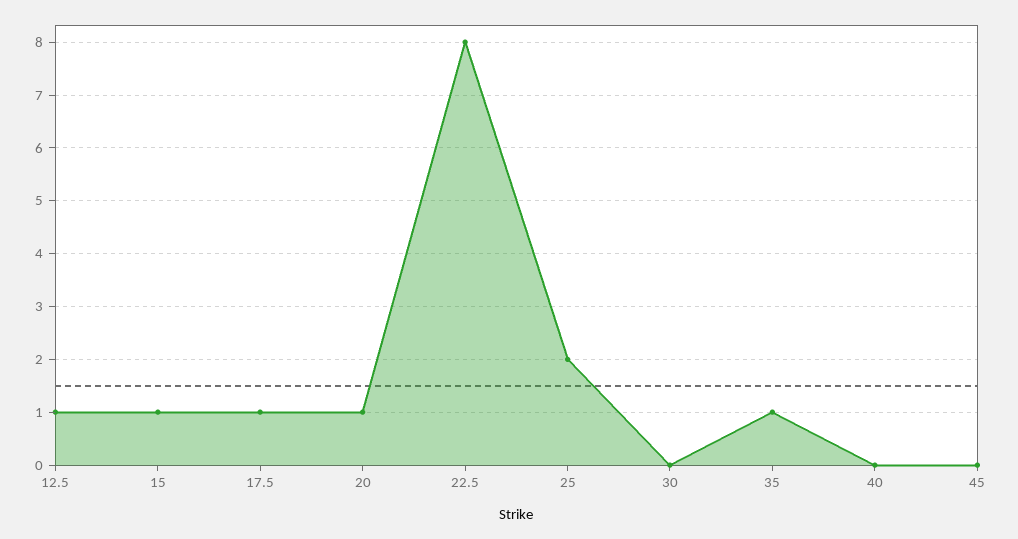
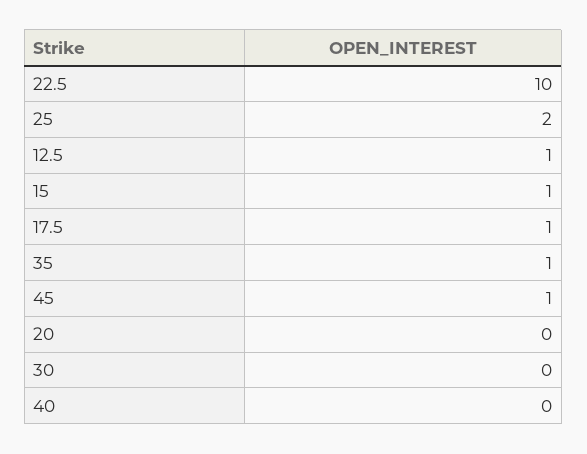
20: 1 -> 0
22.5: 8 -> 10
45: 0 -> 1

